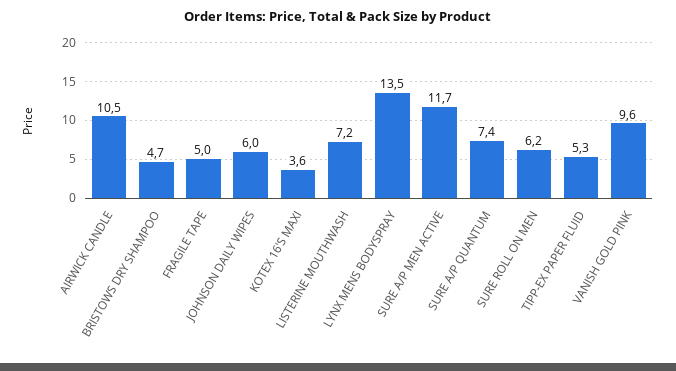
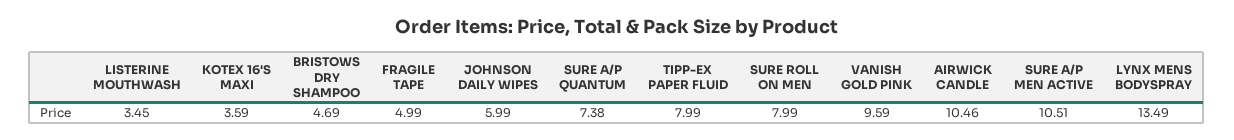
LISTERINE MOUTHWASH: 7.2 -> 3.45
SURE A/P MEN ACTIVE: 11.7 -> 10.51
SURE ROLL ON MEN: 6.2 -> 7.99
TIPP-EX PAPER FLUID: 5.3 -> 7.99

